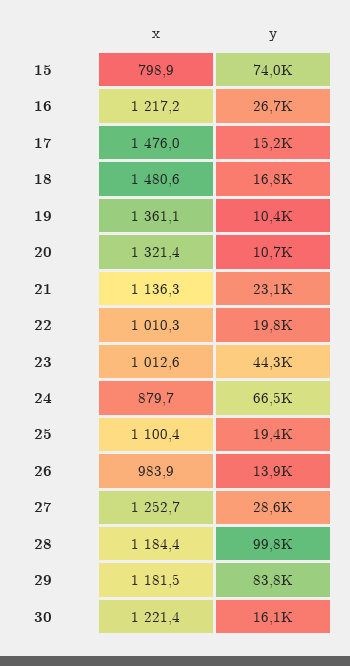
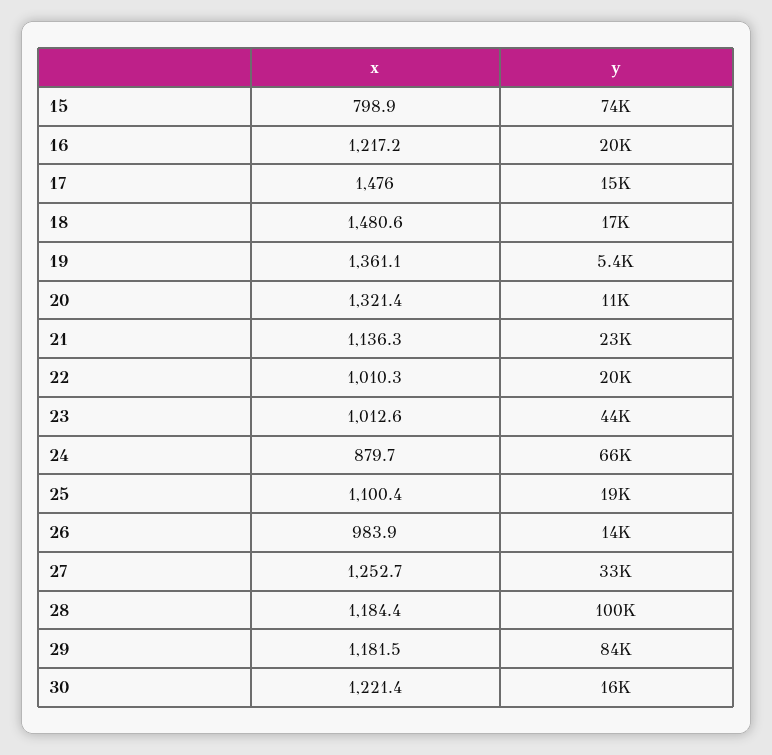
y, 16: 26700 -> 20000
y, 19: 10400 -> 5400
y, 27: 28600 -> 33000

